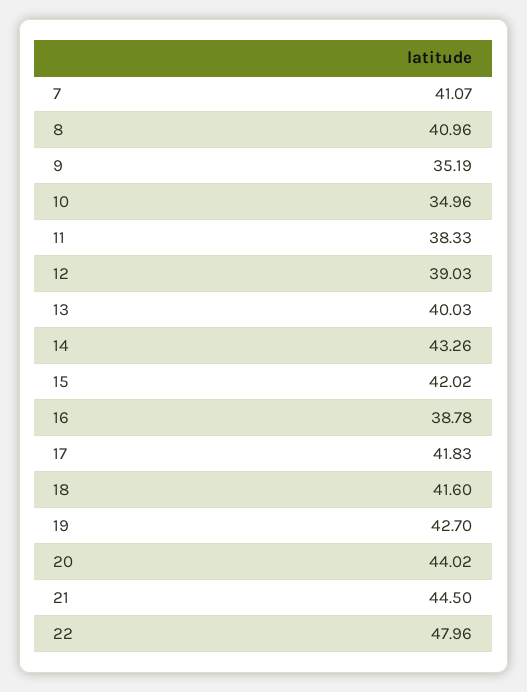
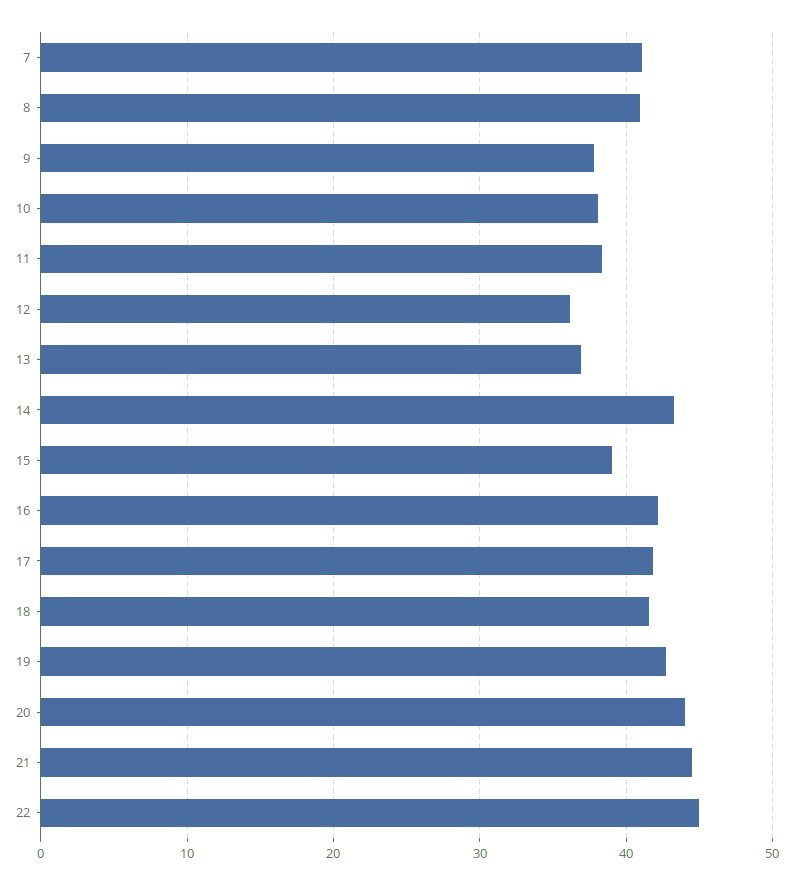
9: 35.19 -> 38
10: 34.96 -> 38
12: 39.03 -> 36
13: 40.03 -> 37
15: 42.02 -> 39
16: 38.78 -> 42
22: 47.96 -> 45

